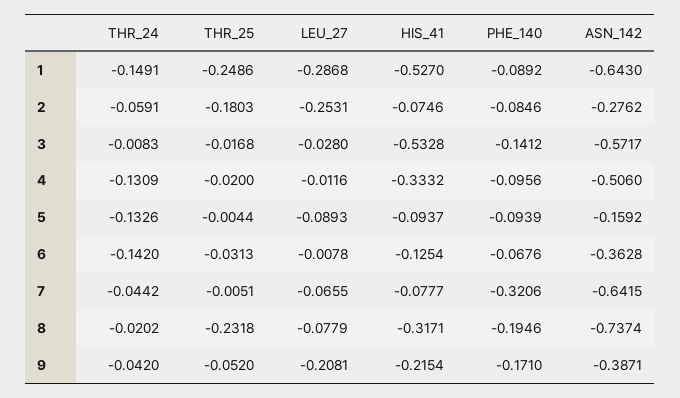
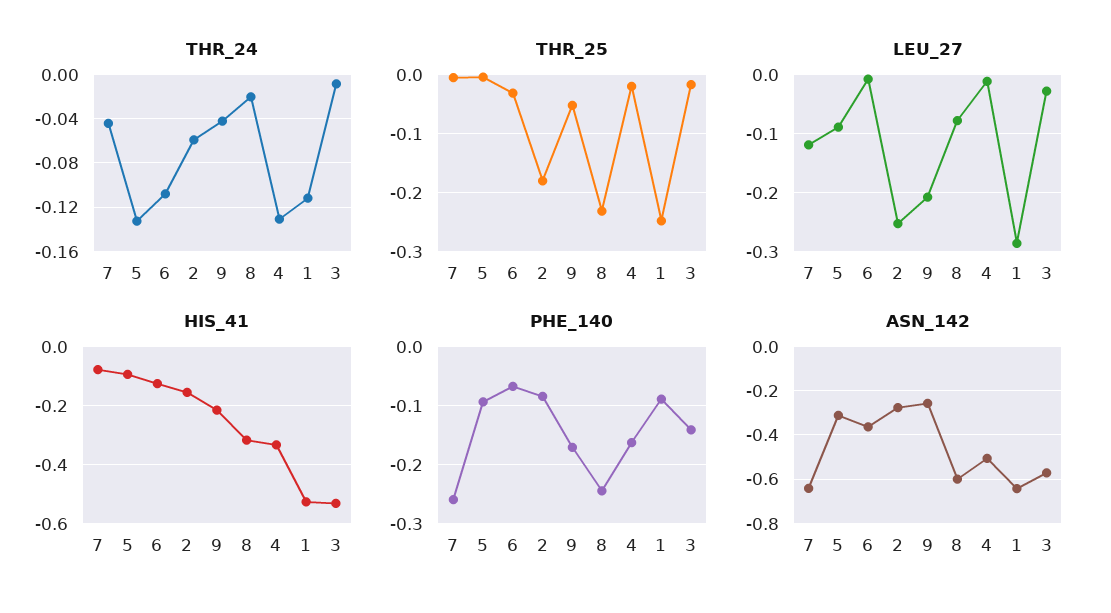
THR_24, 1: -0.1491 -> -0.11
HIS_41, 2: -0.0746 -> -0.15
PHE_140, 4: -0.0956 -> -0.16
ASN_142, 5: -0.1592 -> -0.3
THR_24, 6: -0.142 -> -0.11
LEU_27, 7: -0.0655 -> -0.12
PHE_140, 7: -0.3206 -> -0.26
PHE_140, 8: -0.1946 -> -0.24
ASN_142, 8: -0.7374 -> -0.6
ASN_142, 9: -0.3871 -> -0.25

